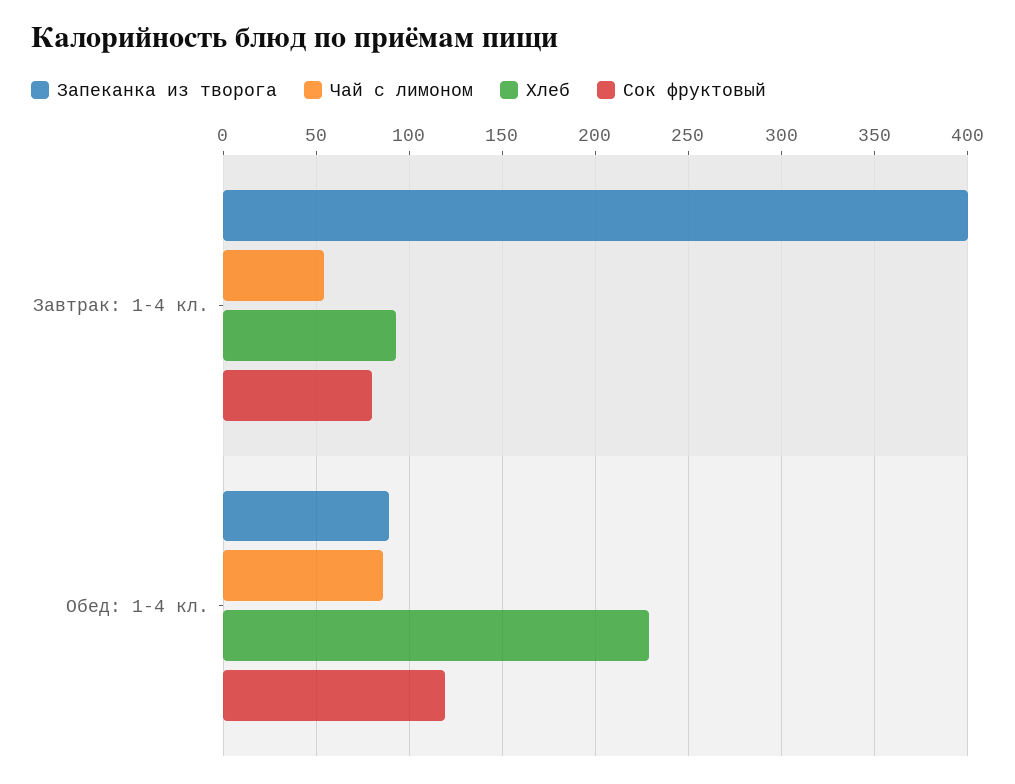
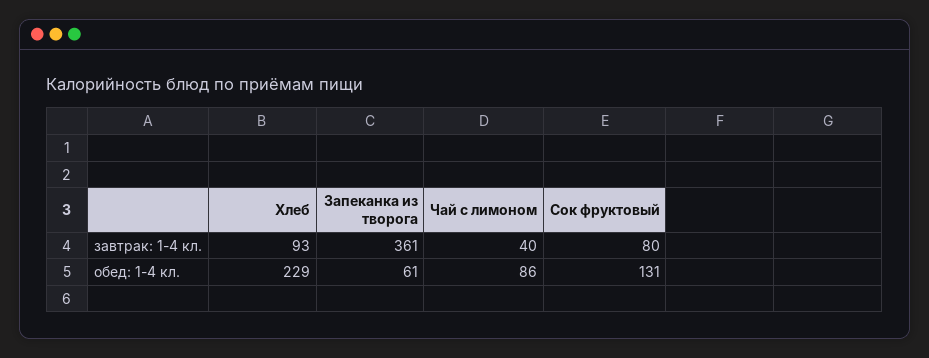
Запеканка из творога, Завтрак: 1-4 кл.: 400 -> 361
Чай с лимоном, Завтрак: 1-4 кл.: 55 -> 40
Запеканка из творога, Обед: 1-4 кл.: 90 -> 61
Сок фруктовый, Обед: 1-4 кл.: 120 -> 131

